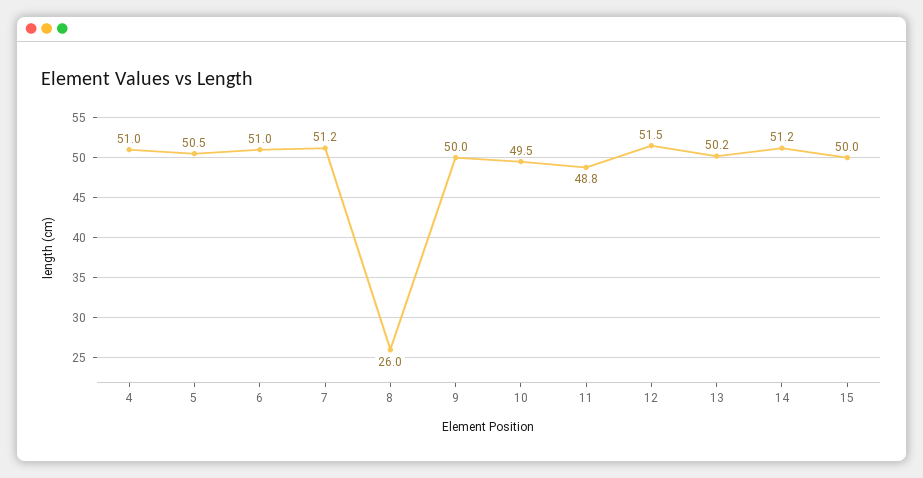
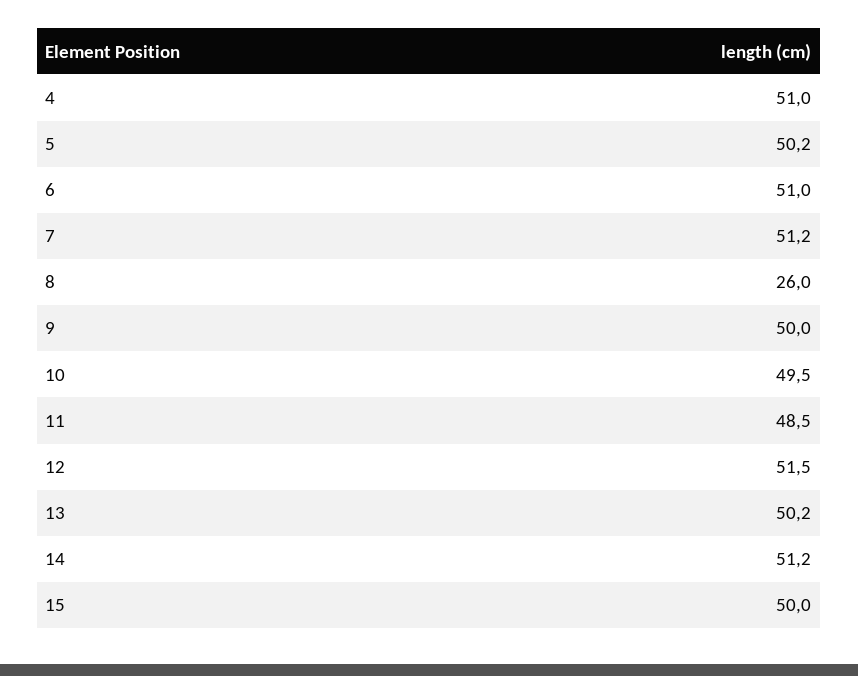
5: 50.5 -> 50.2
11: 48.8 -> 48.5

